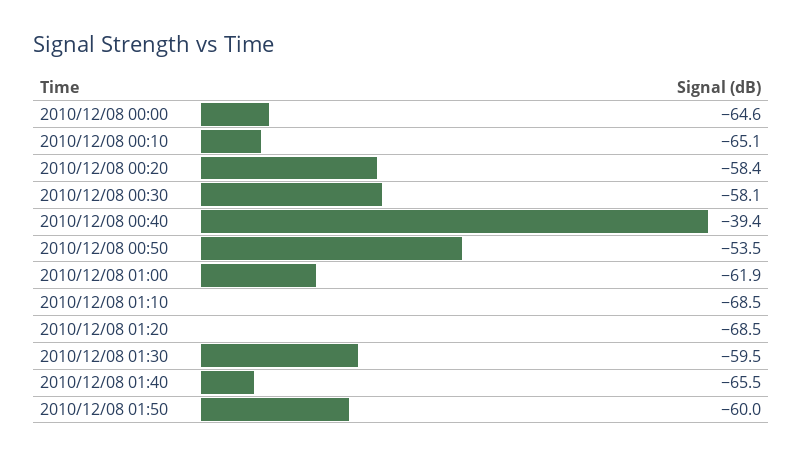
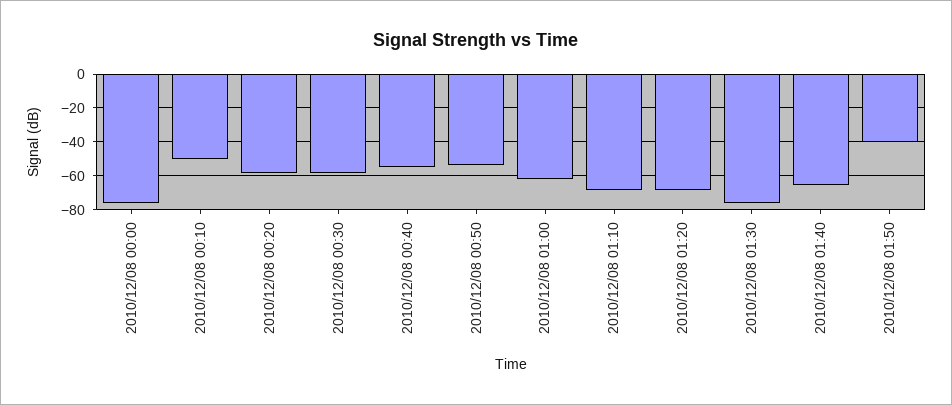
2010/12/08 00:00: -64.6 -> -75
2010/12/08 00:10: -65.1 -> -50
2010/12/08 00:40: -39.4 -> -55
2010/12/08 01:30: -59.5 -> -75
2010/12/08 01:50: -60 -> -40

